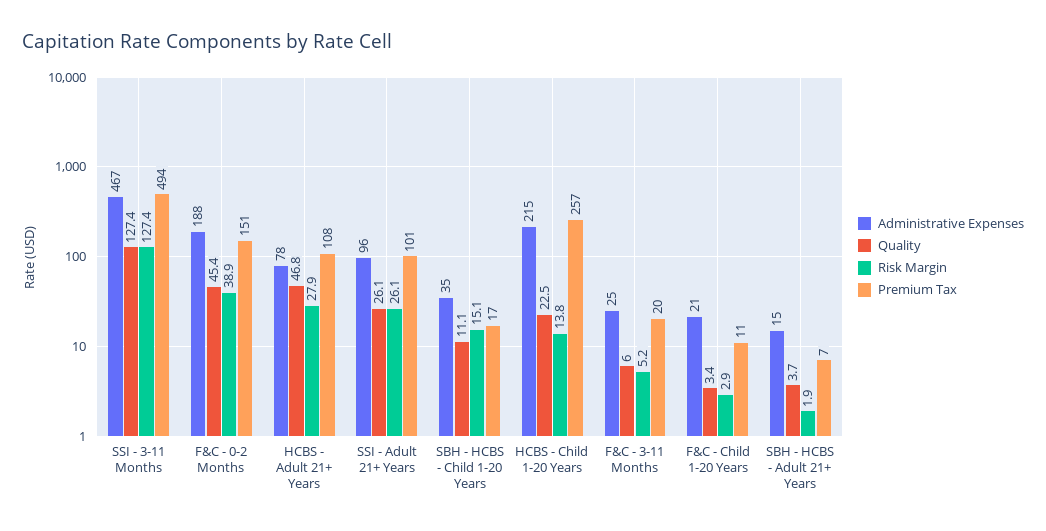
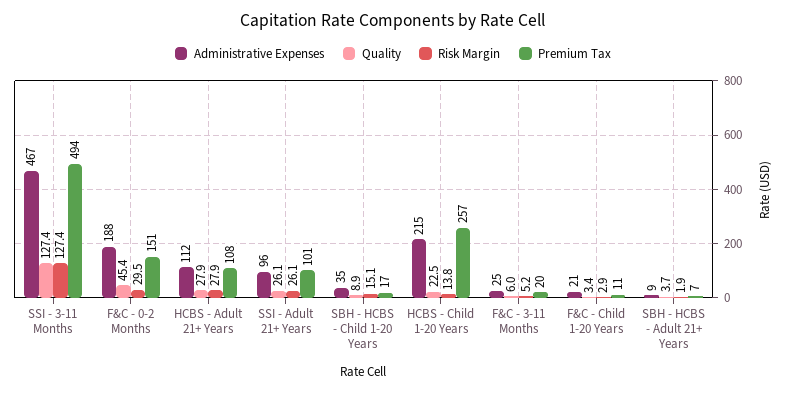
Risk Margin, F&C - 0-2 Months: 38.9 -> 29.5
Administrative Expenses, HCBS - Adult 21+ Years: 78 -> 112
Quality, HCBS - Adult 21+ Years: 46.8 -> 27.9
Quality, SBH - HCBS - Child 1-20 Years: 11.1 -> 8.9
Administrative Expenses, SBH - HCBS - Adult 21+ Years: 15 -> 9

